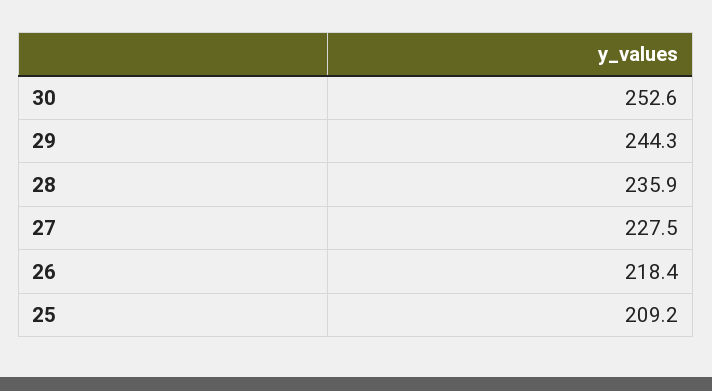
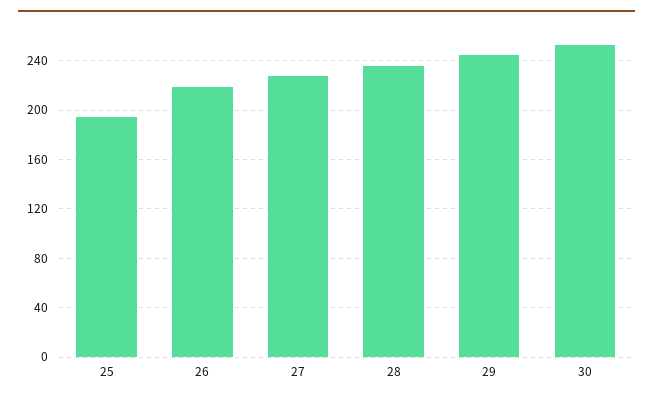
25: 209.2 -> 195

